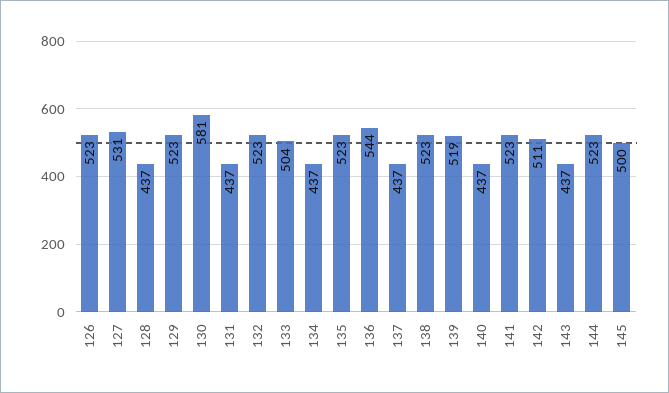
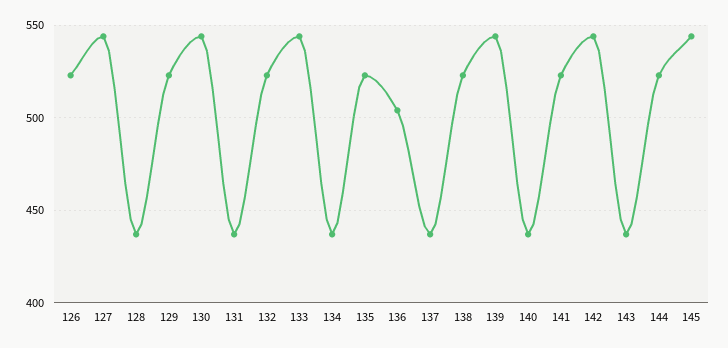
127: 531 -> 545
130: 581 -> 545
133: 504 -> 545
136: 544 -> 505
139: 519 -> 545
142: 511 -> 545
145: 500 -> 545

